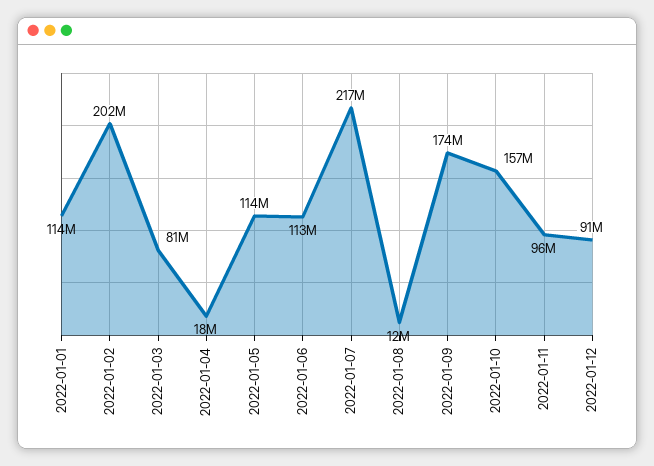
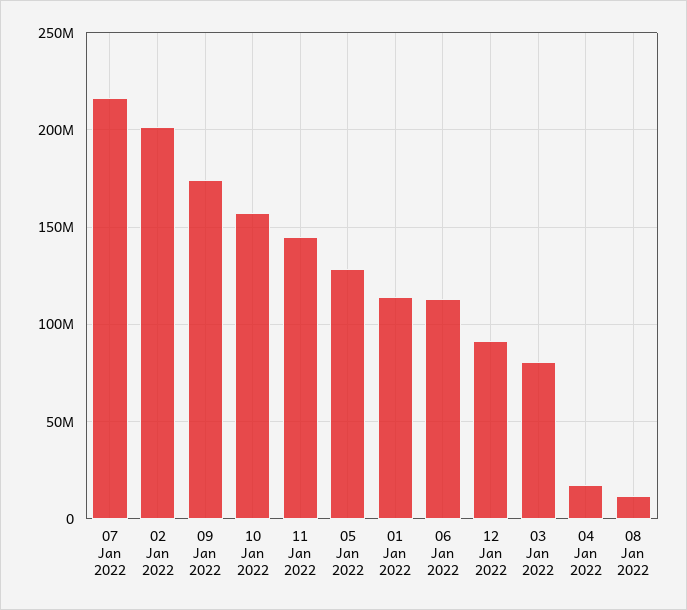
2022-01-05: 114000000 -> 130000000
2022-01-11: 96000000 -> 145000000

